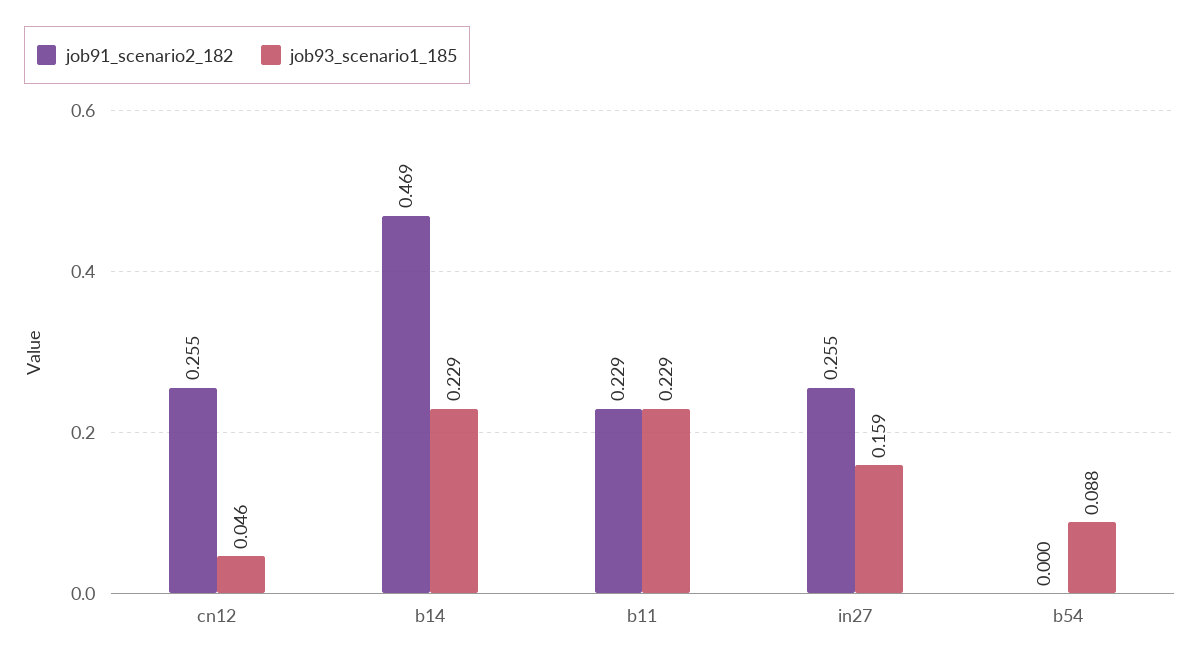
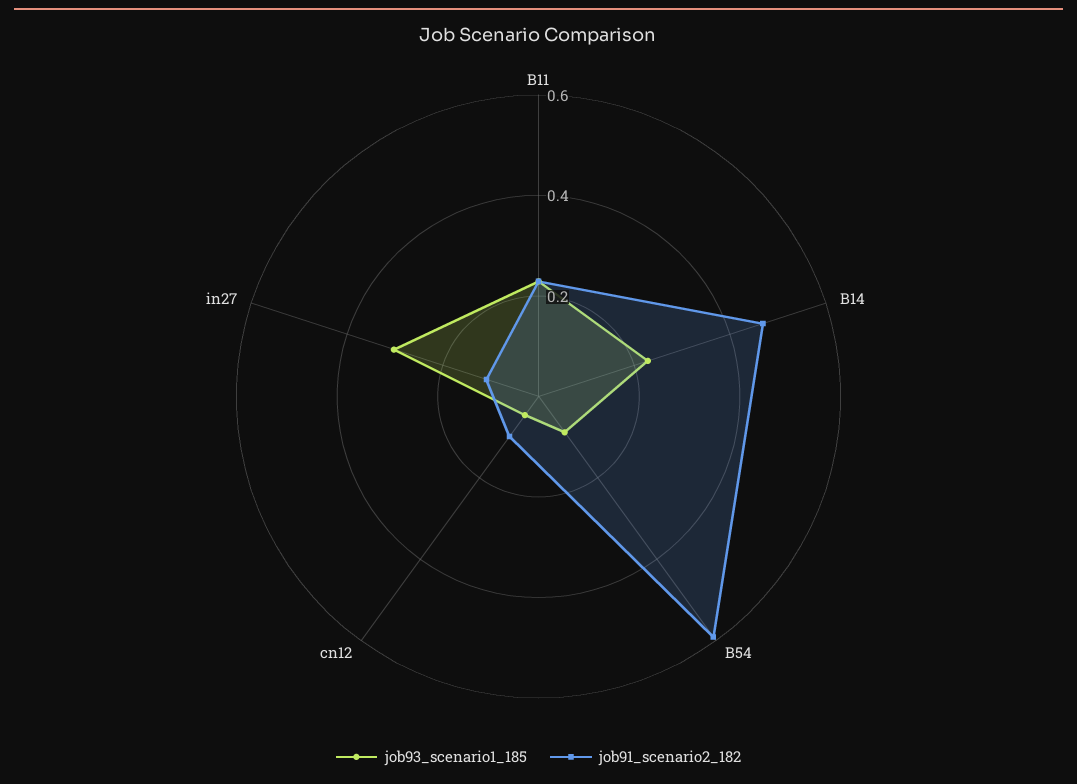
job91_scenario2_182, cn12: 0.255 -> 0.1
job91_scenario2_182, in27: 0.255 -> 0.1
job93_scenario1_185, in27: 0.159 -> 0.3
job91_scenario2_182, b54: 0 -> 0.6

